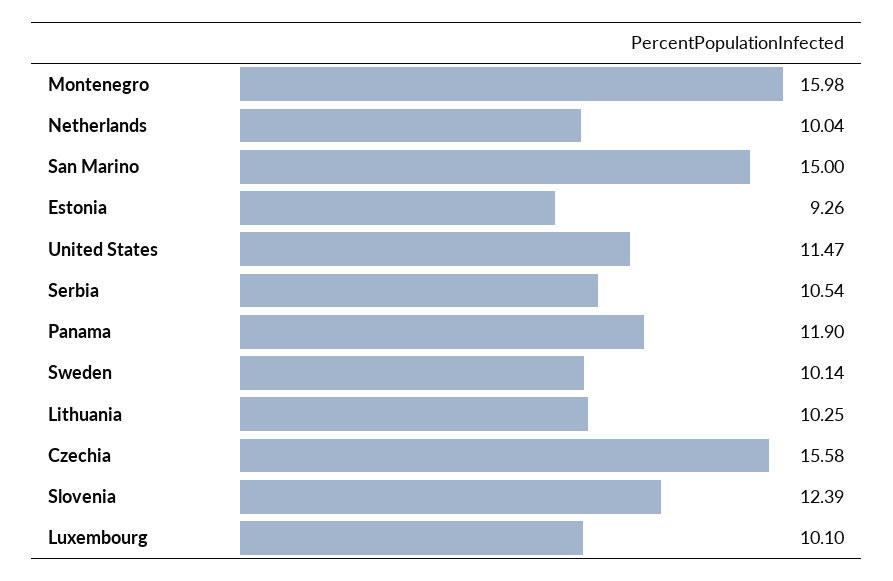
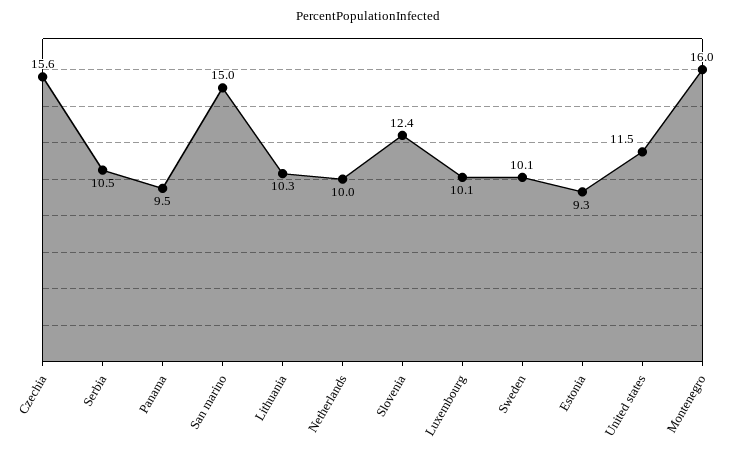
Panama: 11.9 -> 9.5

